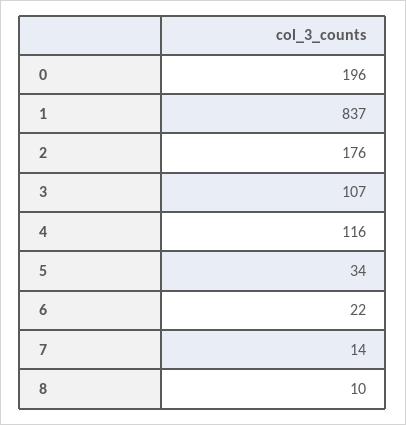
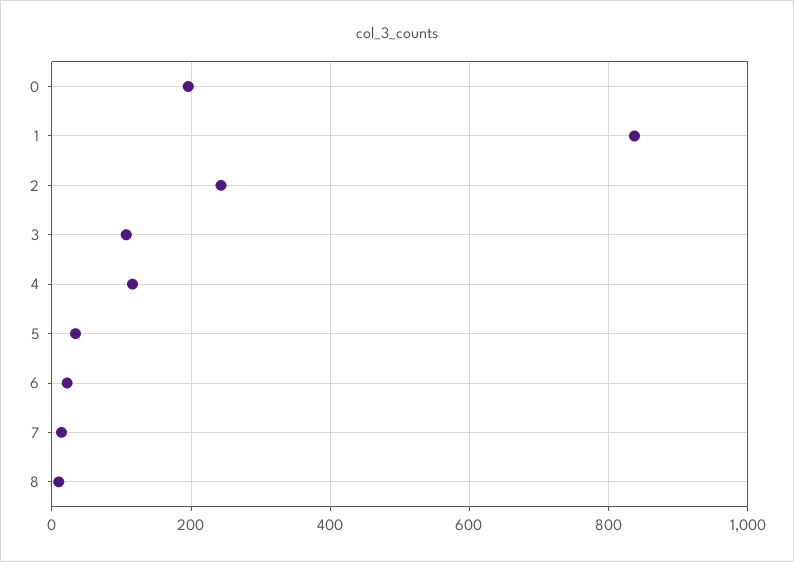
2: 176 -> 240

